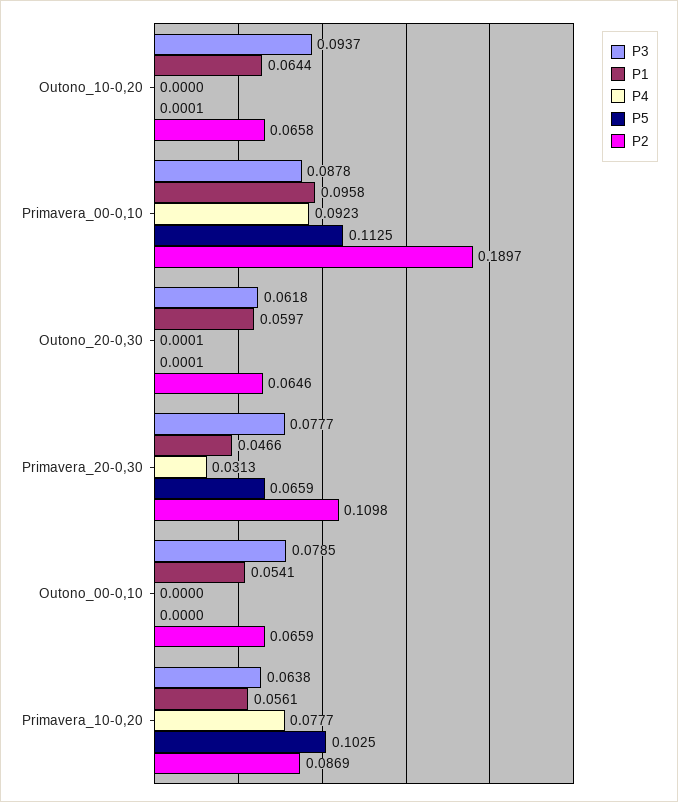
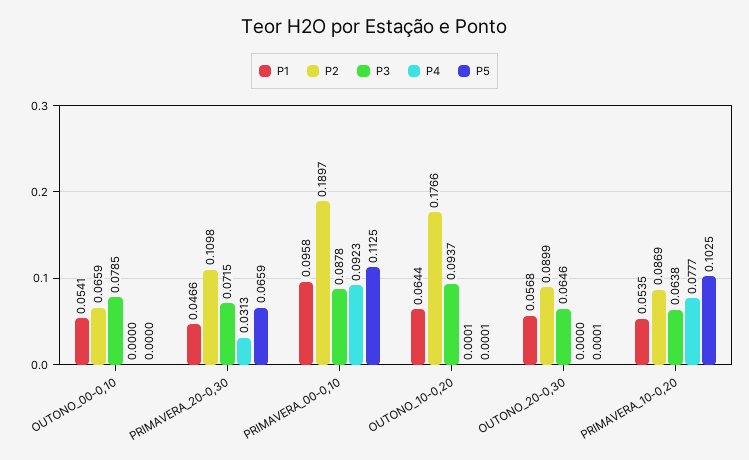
P4, Outono_10-0,20: 0 -> 0.0001
P2, Outono_10-0,20: 0.0658 -> 0.1766
P3, Outono_20-0,30: 0.0618 -> 0.0646
P1, Outono_20-0,30: 0.0597 -> 0.0568
P4, Outono_20-0,30: 0.0001 -> 0
P2, Outono_20-0,30: 0.0646 -> 0.0899
P3, Primavera_20-0,30: 0.0777 -> 0.0715
P1, Primavera_10-0,20: 0.0561 -> 0.0535

